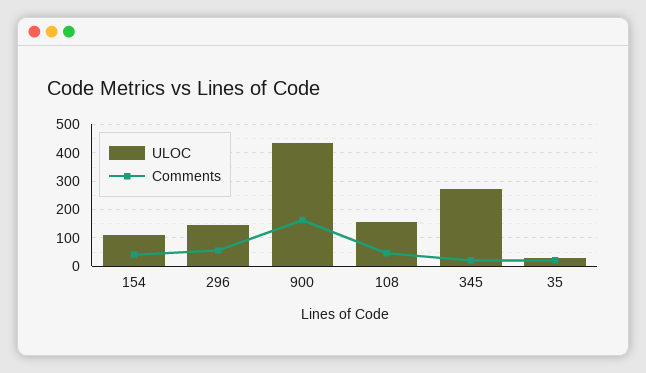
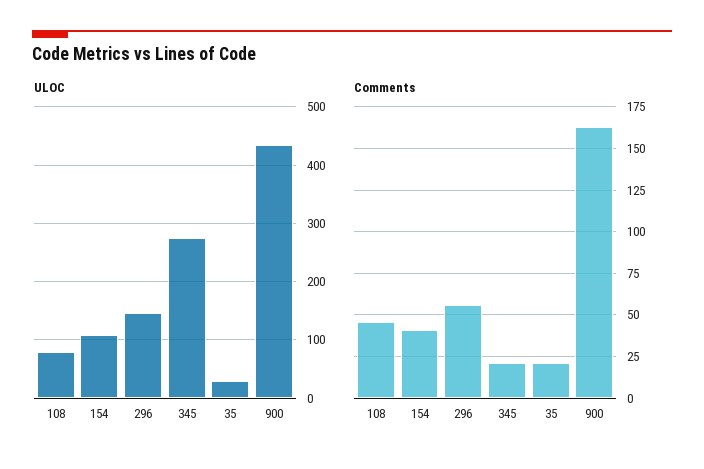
ULOC, 108: 150 -> 80

